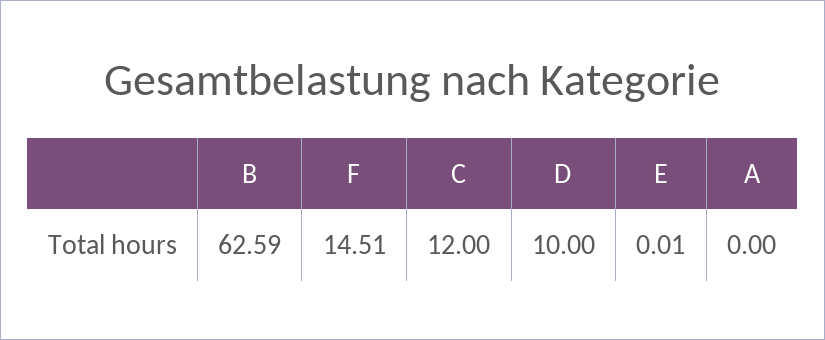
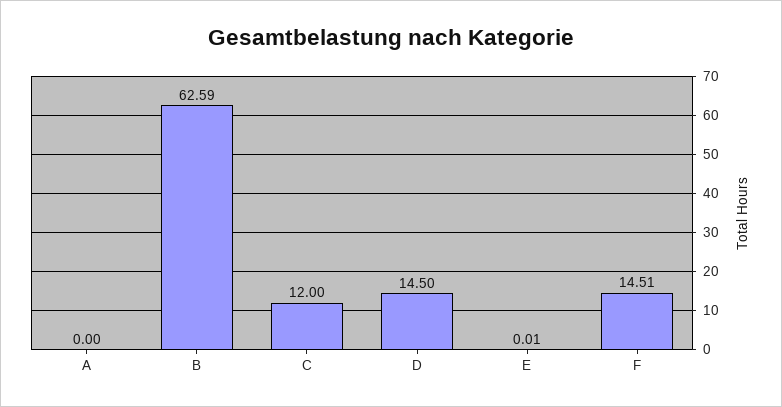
D: 10 -> 14.5

